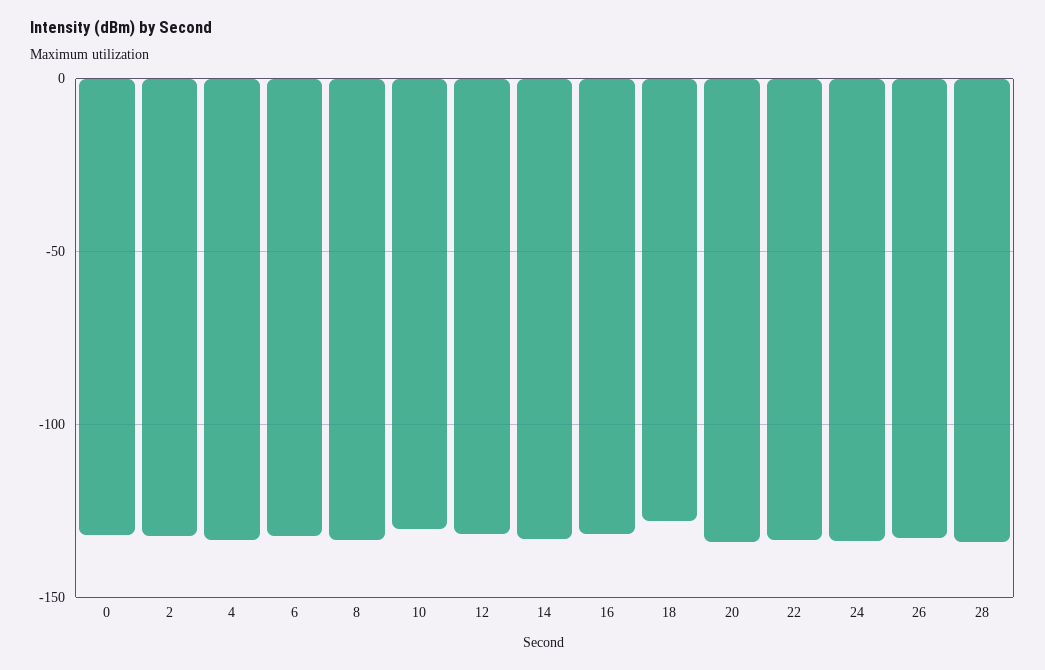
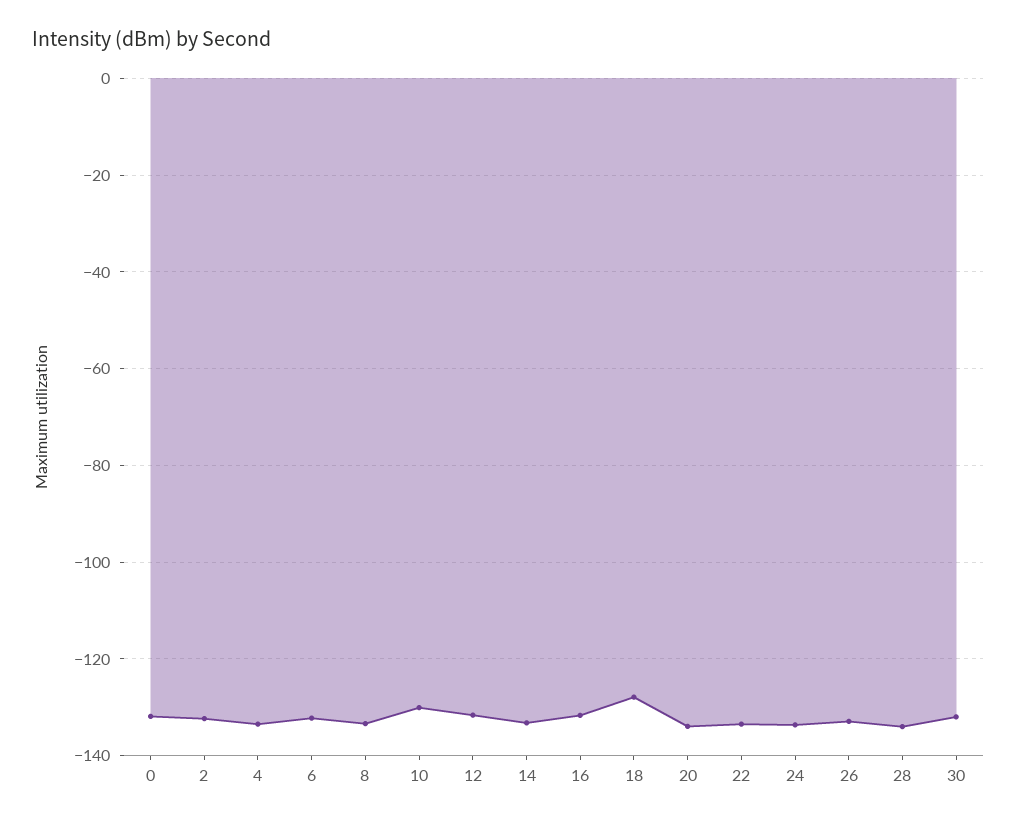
30: none -> -132

